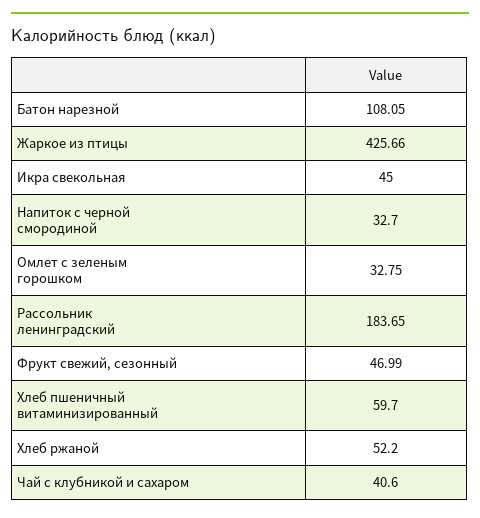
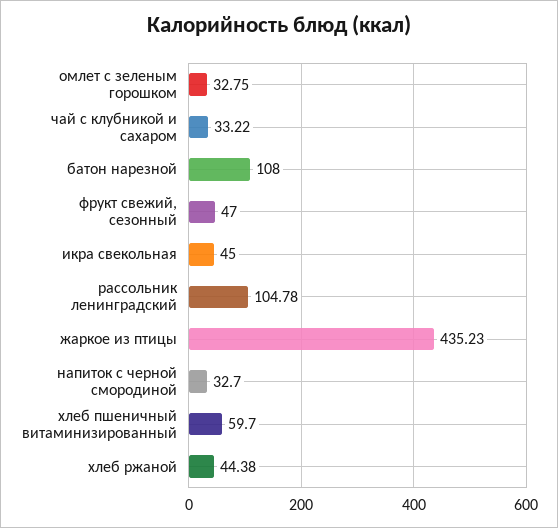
Батон нарезной: 108.05 -> 108
Жаркое из птицы: 425.66 -> 435.23
Рассольник ленинградский: 183.65 -> 104.78
Фрукт свежий, сезонный: 46.99 -> 47
Хлеб ржаной: 52.2 -> 44.38
Чай с клубникой и сахаром: 40.6 -> 33.22

